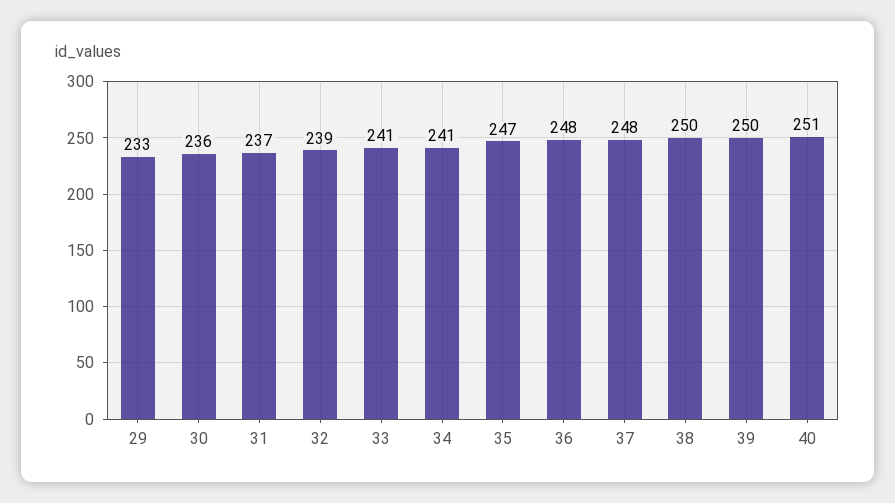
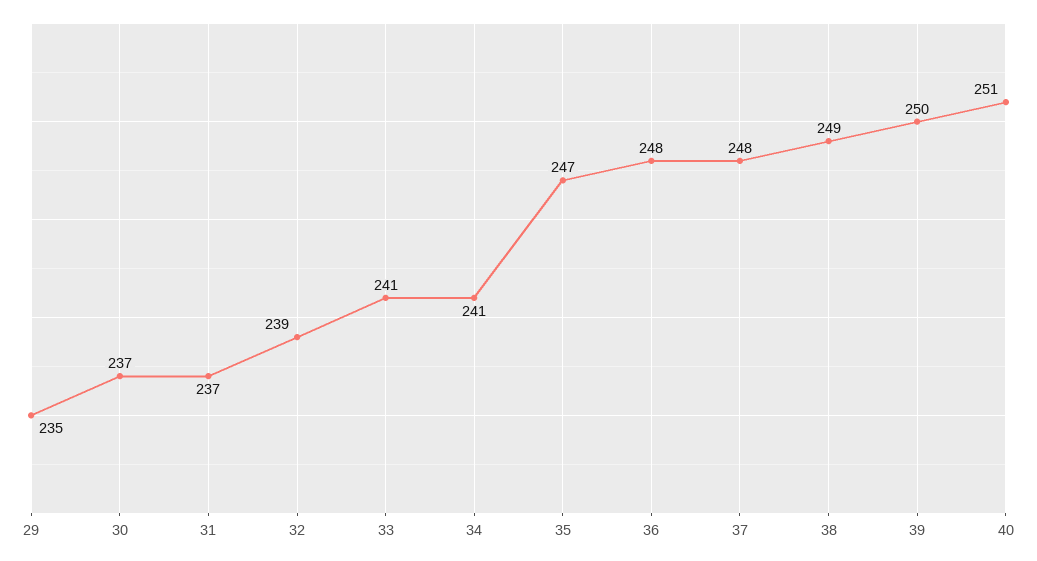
29: 233 -> 235
30: 236 -> 237
38: 250 -> 249

